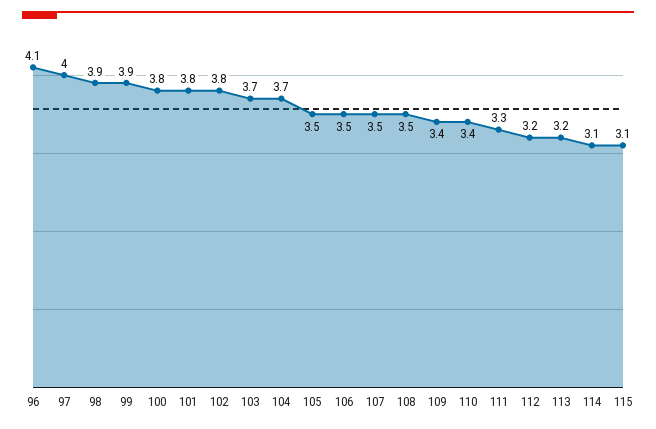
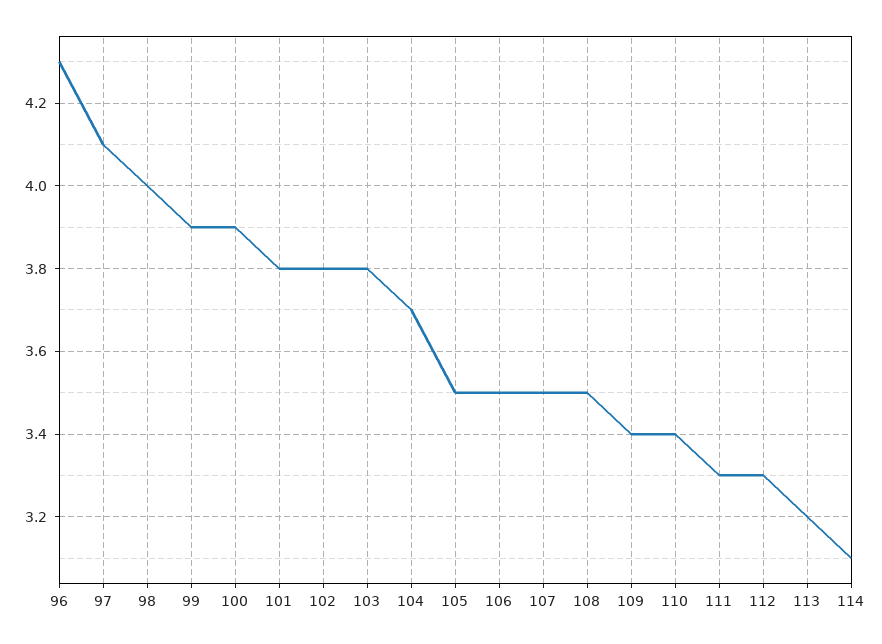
96: 4.1 -> 4.3
97: 4 -> 4.1
98: 3.9 -> 4
100: 3.8 -> 3.9
103: 3.7 -> 3.8
112: 3.2 -> 3.3
115: 3.1 -> none

